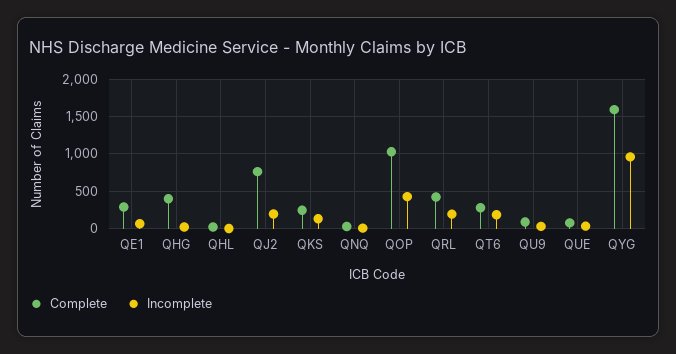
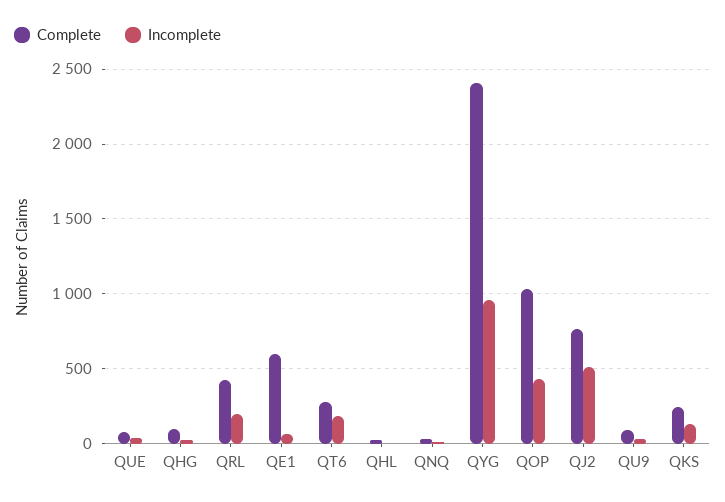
Complete, QE1: 300 -> 600
Complete, QHG: 400 -> 100
Incomplete, QJ2: 200 -> 500
Complete, QYG: 1600 -> 2400

